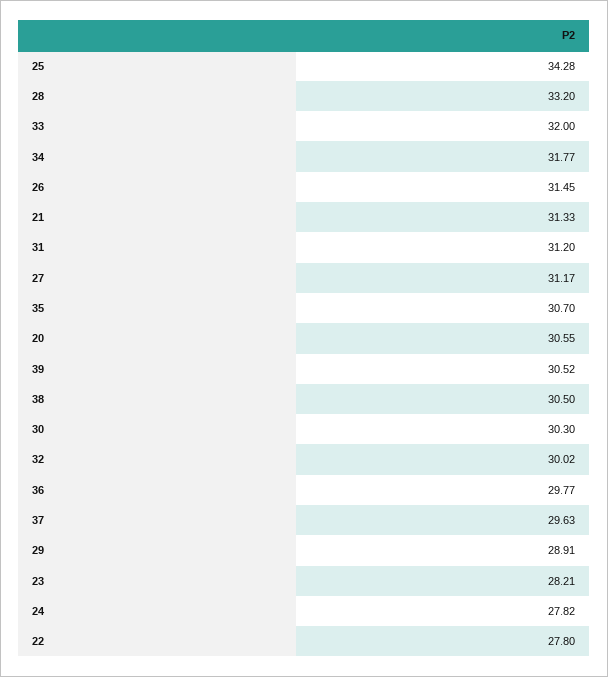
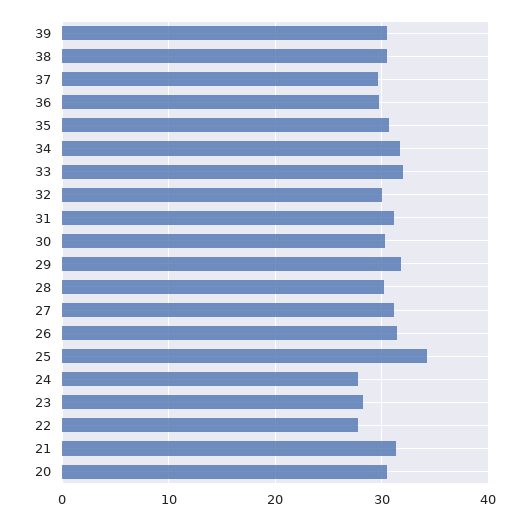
28: 33.2 -> 30
29: 28.91 -> 32

